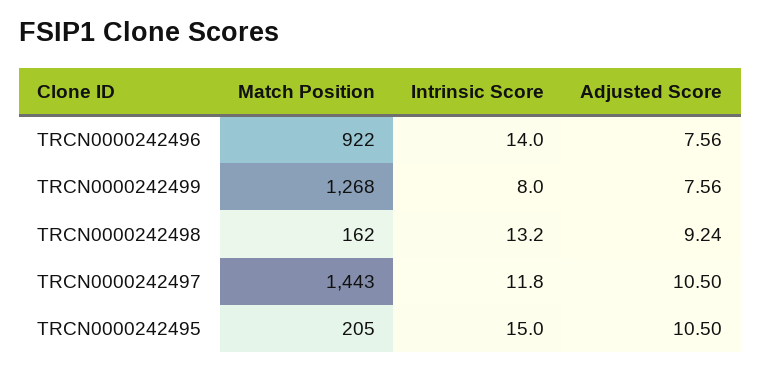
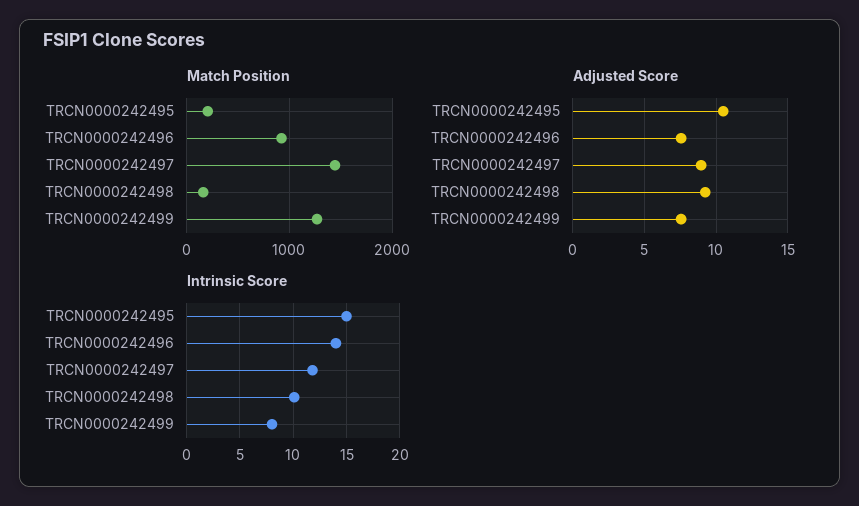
Intrinsic Score, TRCN0000242498: 13.2 -> 10
Adjusted Score, TRCN0000242497: 10.5 -> 9

